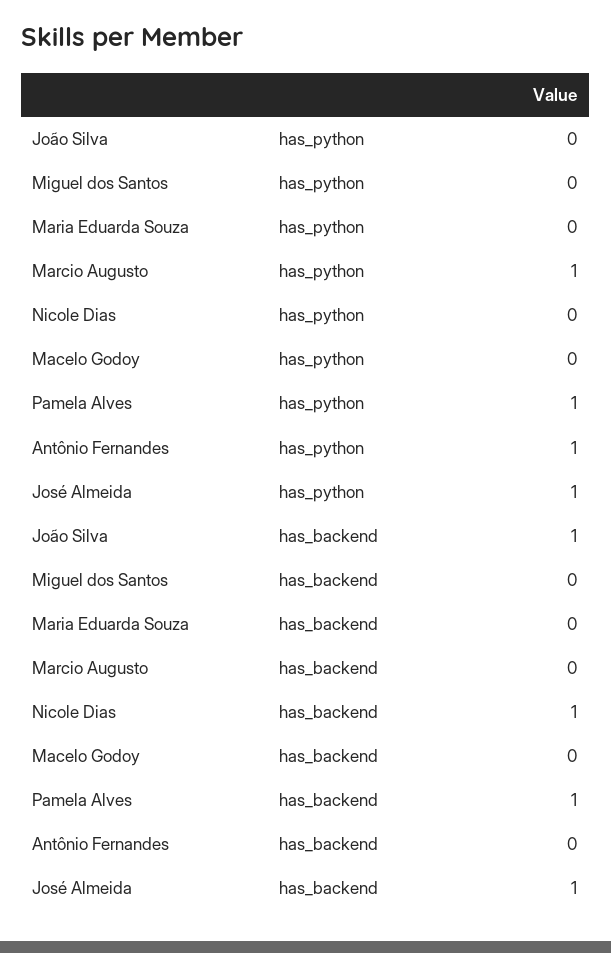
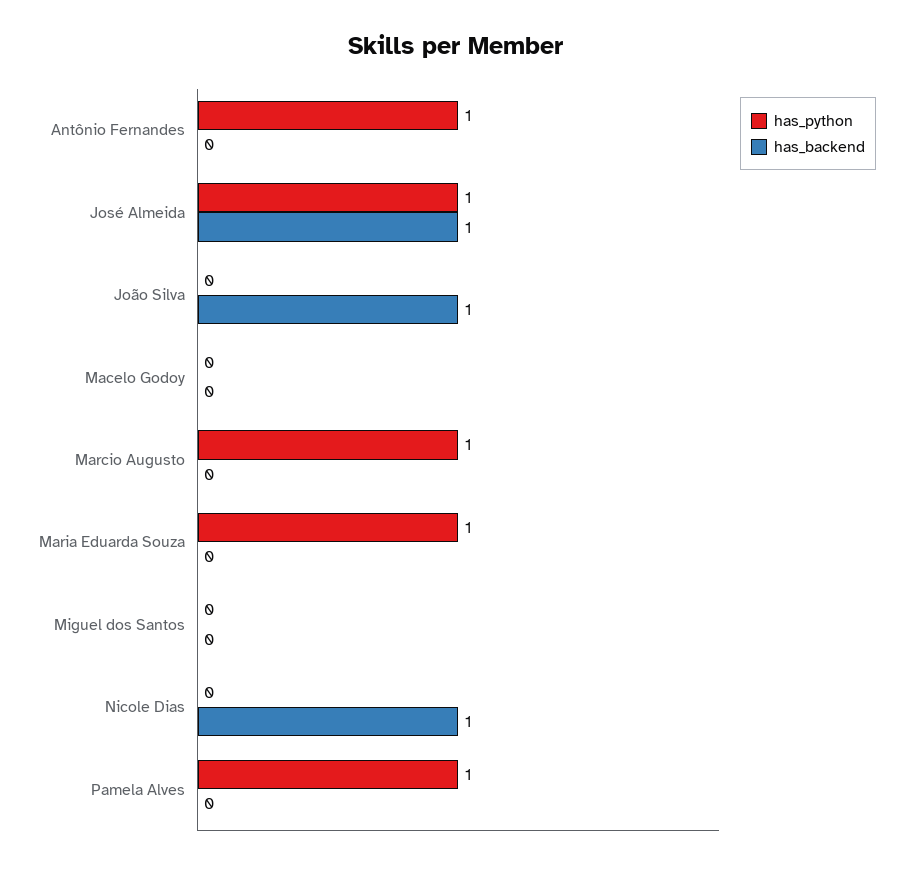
has_python, Maria Eduarda Souza: 0 -> 1
has_backend, Pamela Alves: 1 -> 0

